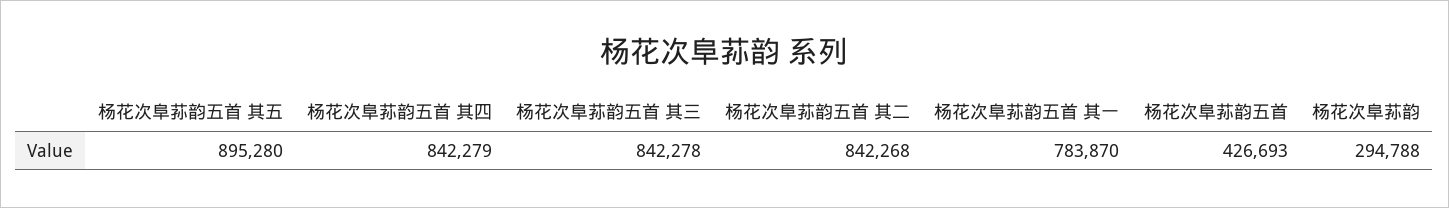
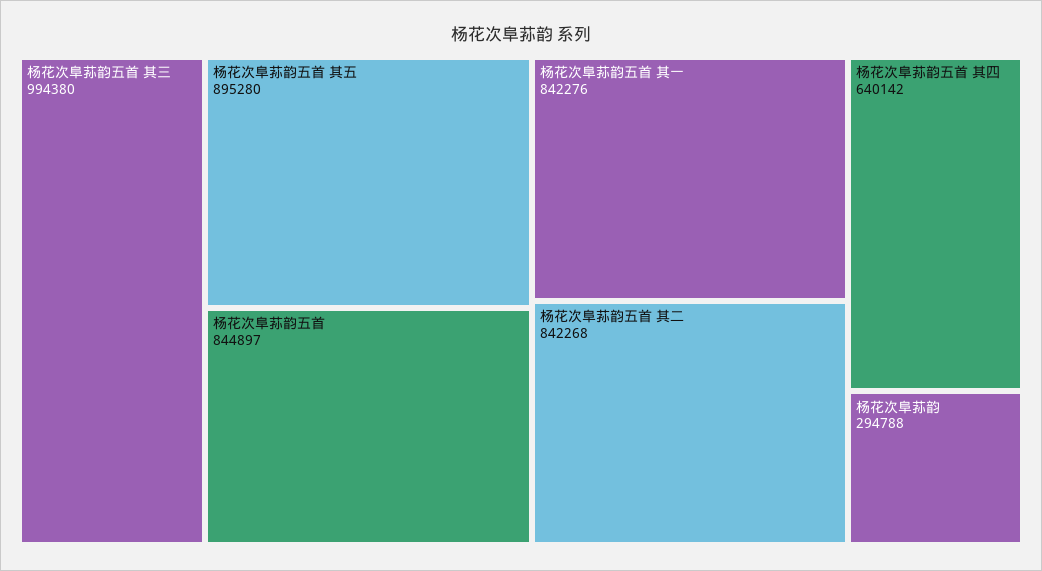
杨花次阜荪韵五首 其四: 842279 -> 640142
杨花次阜荪韵五首 其三: 842278 -> 994380
杨花次阜荪韵五首 其一: 783870 -> 842276
杨花次阜荪韵五首: 426693 -> 844897

